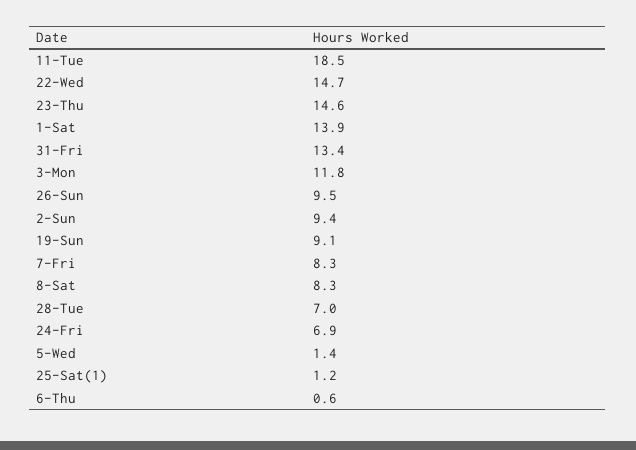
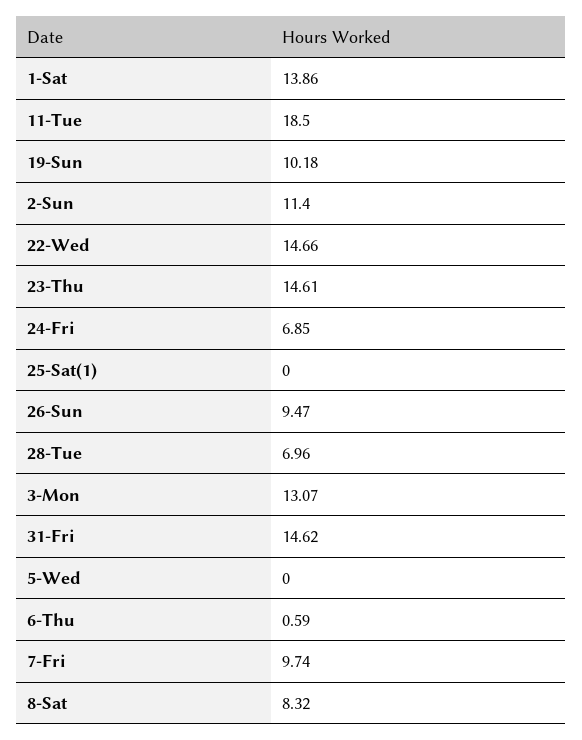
31-Fri: 13.4 -> 14.62
3-Mon: 11.8 -> 13.07
2-Sun: 9.4 -> 11.4
19-Sun: 9.1 -> 10.18
7-Fri: 8.3 -> 9.74
5-Wed: 1.4 -> 0
25-Sat(1): 1.2 -> 0

